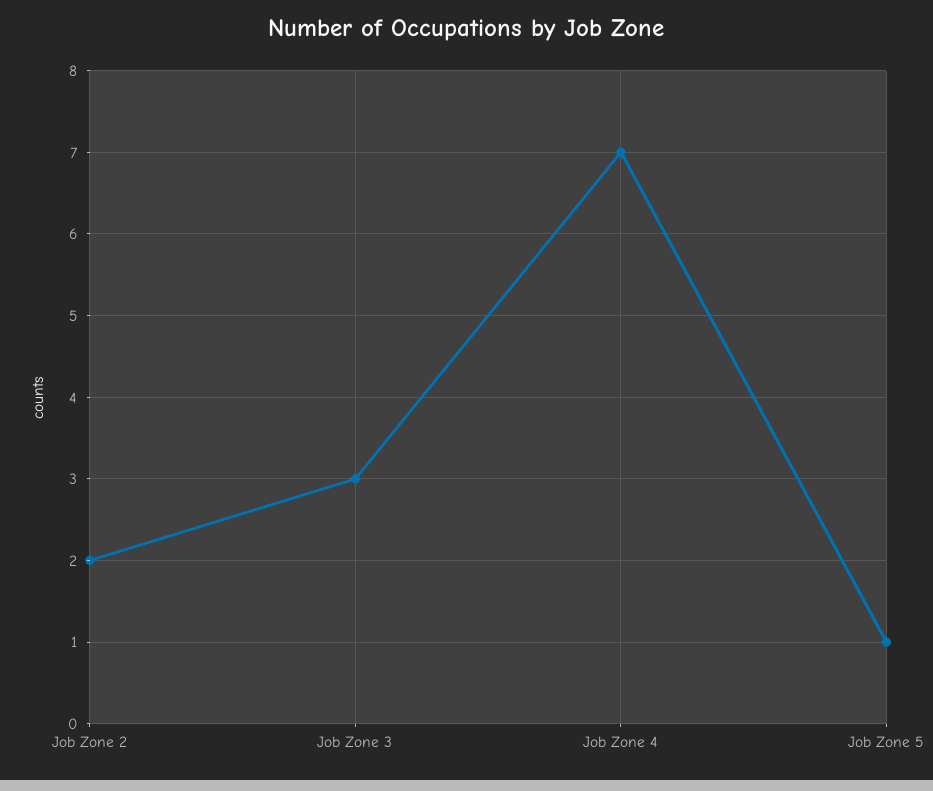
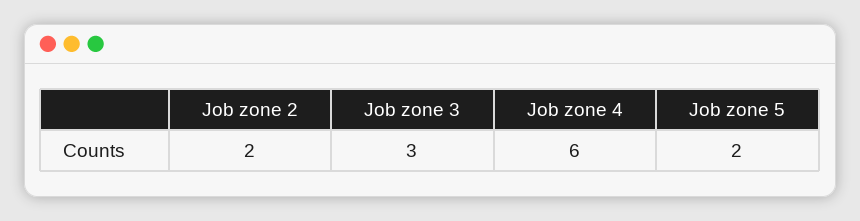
Job Zone 4: 7 -> 6
Job Zone 5: 1 -> 2

